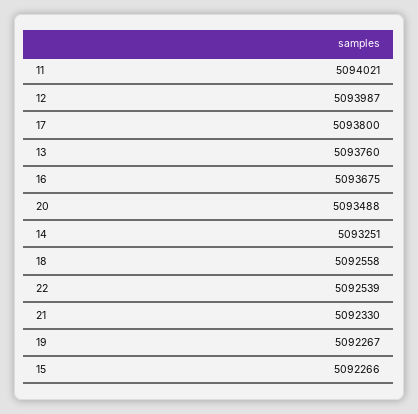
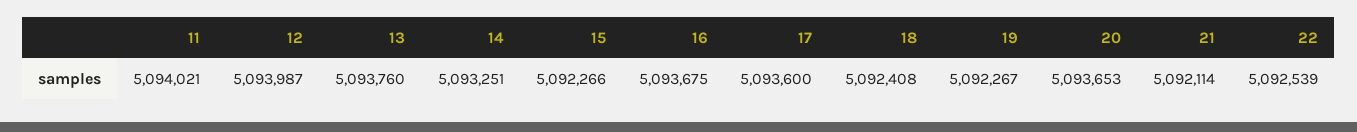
17: 5093800 -> 5093600
20: 5093488 -> 5093653
18: 5092558 -> 5092408
21: 5092330 -> 5092114

